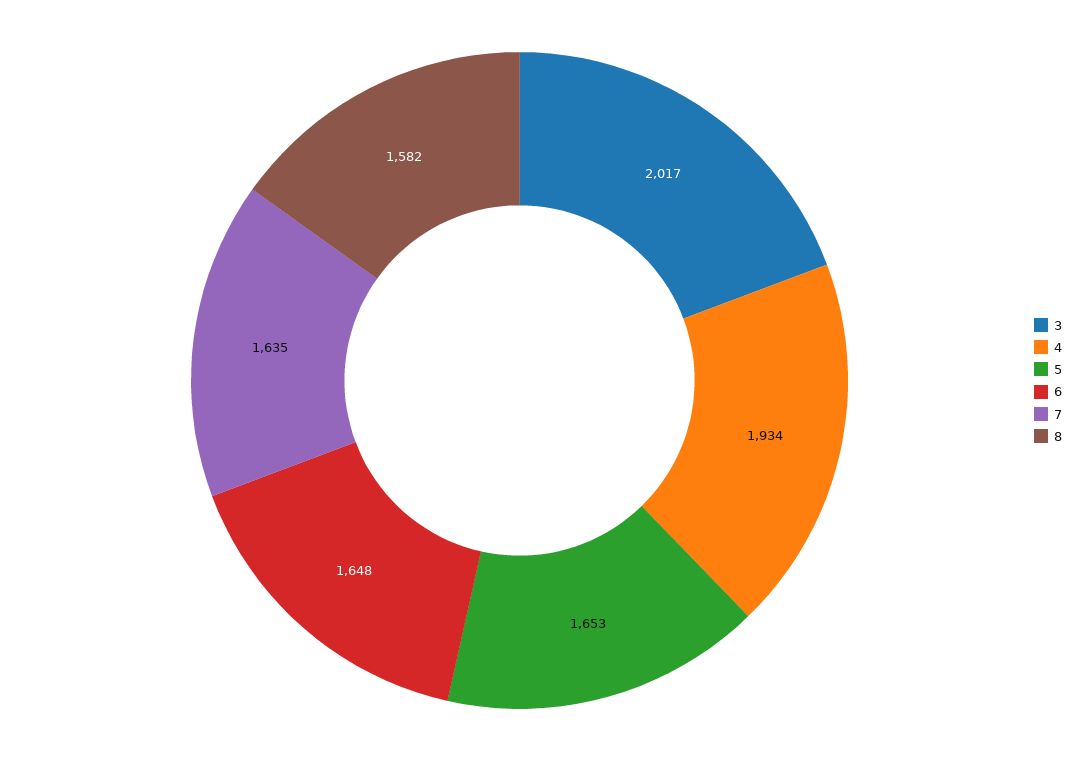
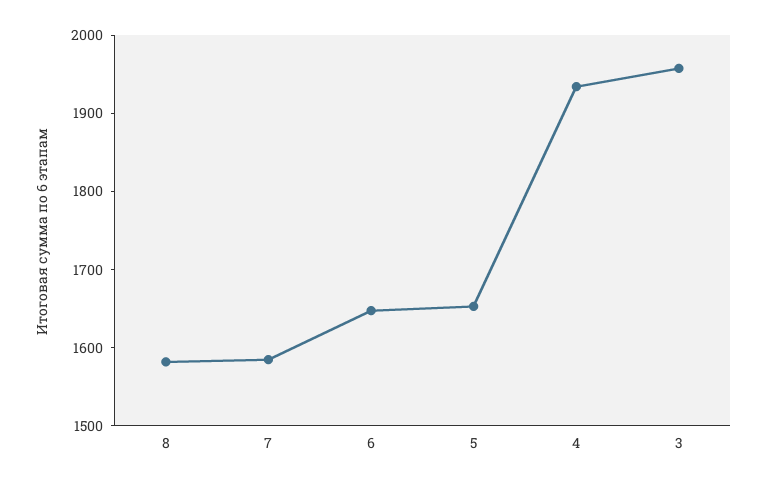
3: 2017 -> 1960
7: 1635 -> 1580

